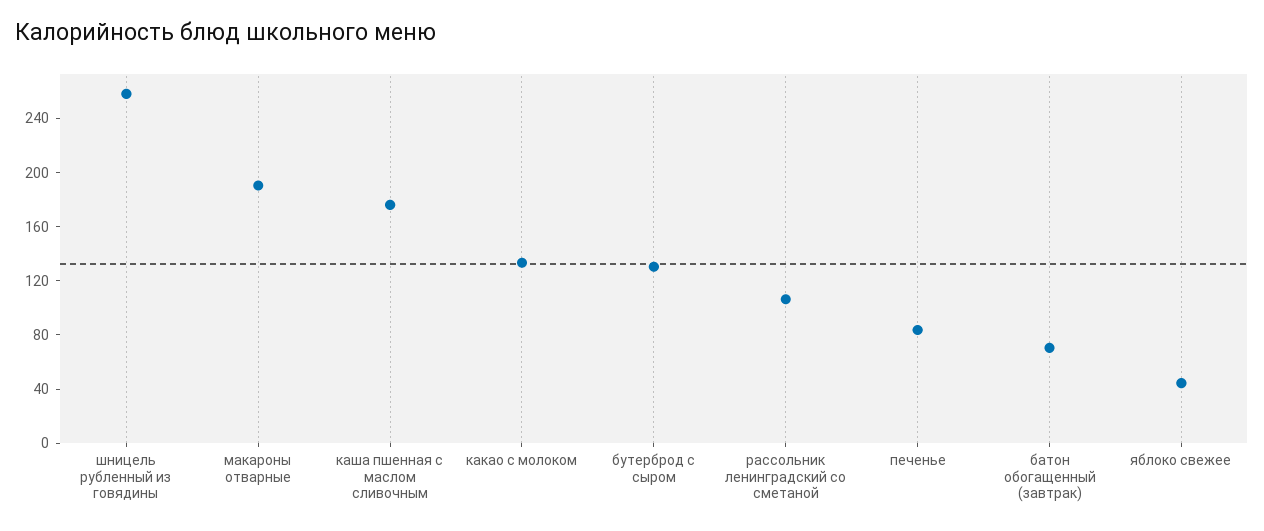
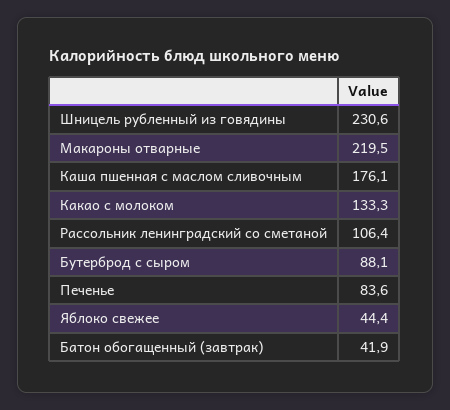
шницель рубленный из говядины: 260 -> 230.6
макароны отварные: 190 -> 219.5
бутерброд с сыром: 130 -> 88.1
батон обогащенный (завтрак): 70 -> 41.9

